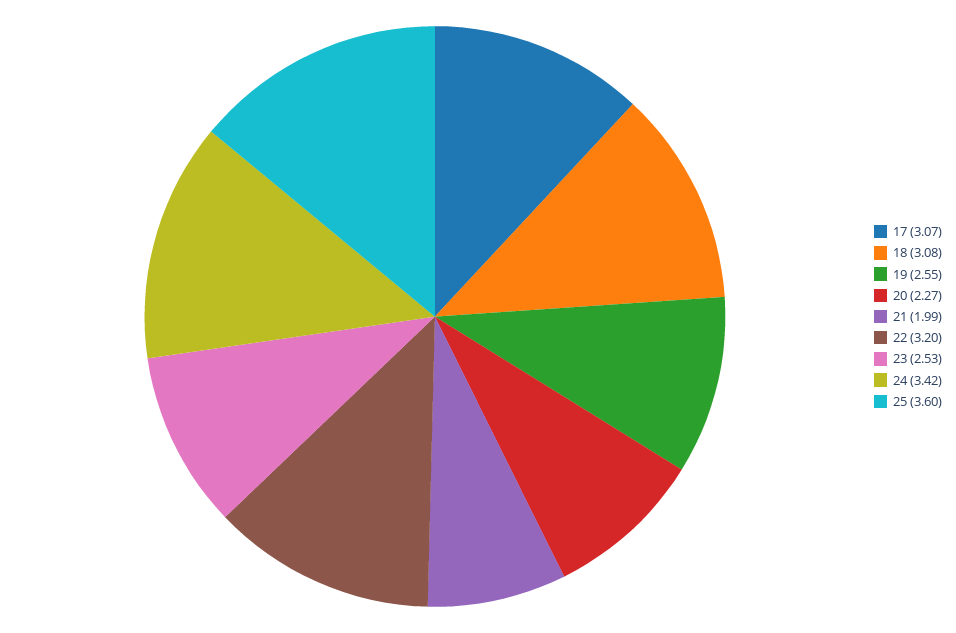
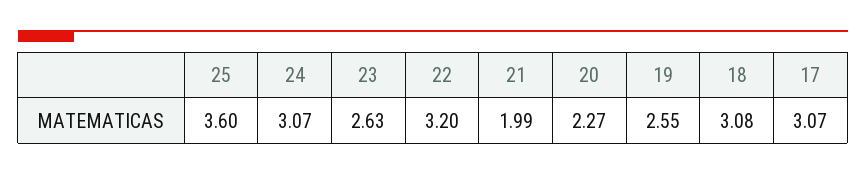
23: 2.53 -> 2.63
24: 3.42 -> 3.07

